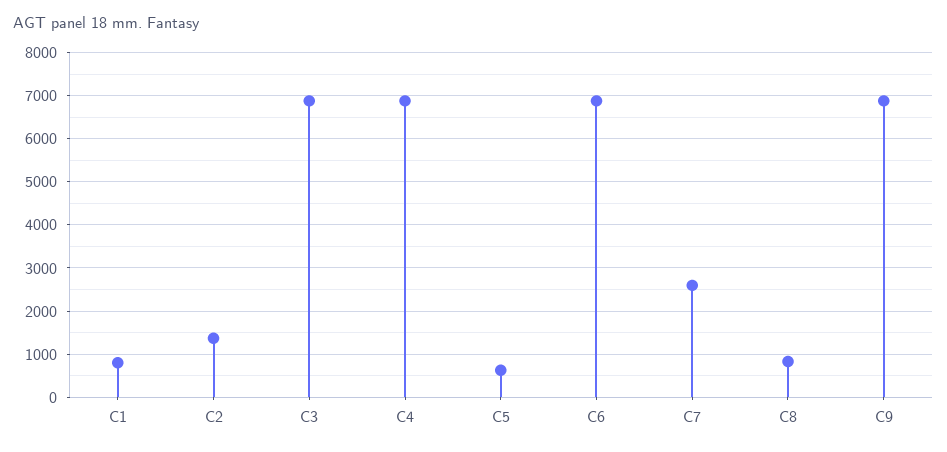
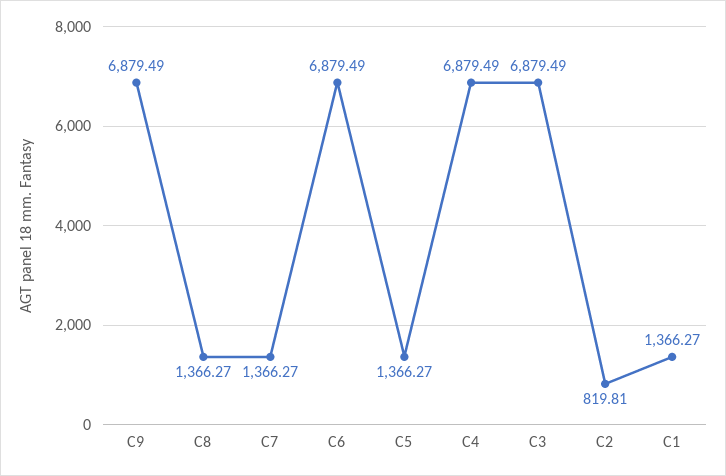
C1: 800 -> 1366.27
C2: 1400 -> 819.81
C5: 600 -> 1366.27
C7: 2600 -> 1366.27
C8: 800 -> 1366.27

